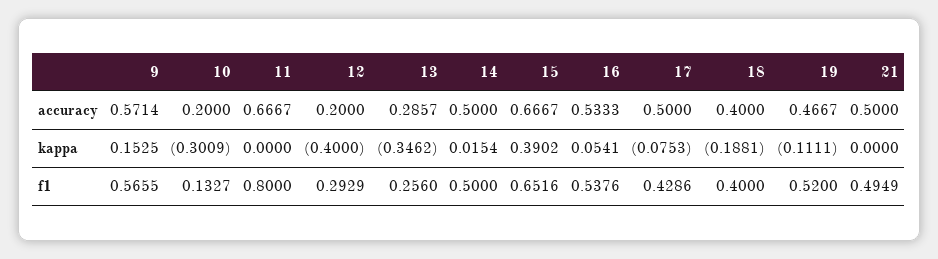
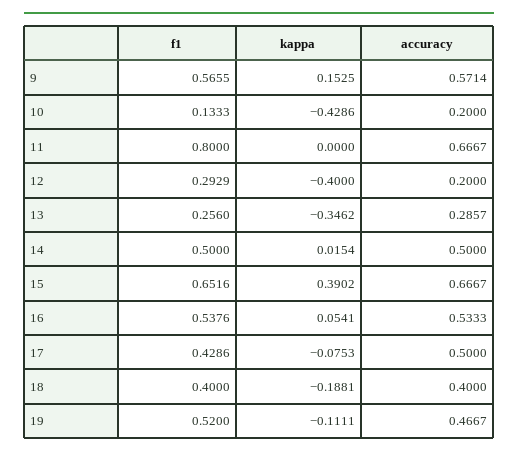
21, accuracy: 0.5 -> none
10, kappa: -0.3009 -> -0.4286
21, kappa: 0 -> none
10, f1: 0.1327 -> 0.1333
21, f1: 0.4949 -> none

